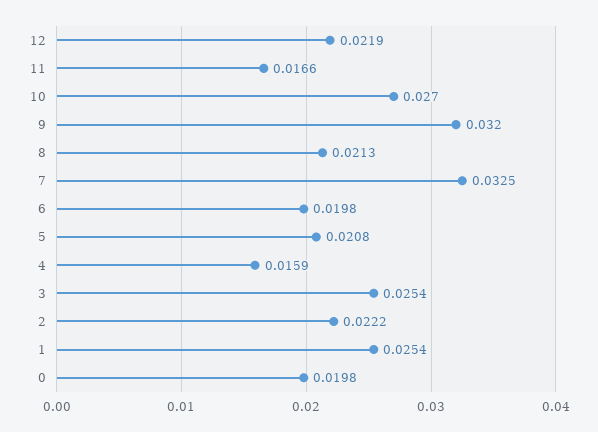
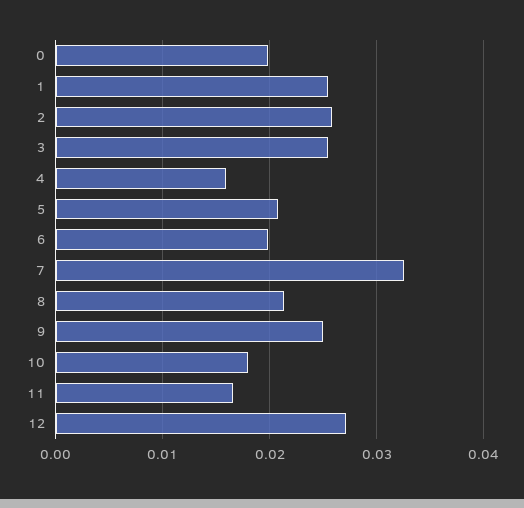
12: 0.0219 -> 0.027
10: 0.027 -> 0.018
9: 0.032 -> 0.025
2: 0.0222 -> 0.026

